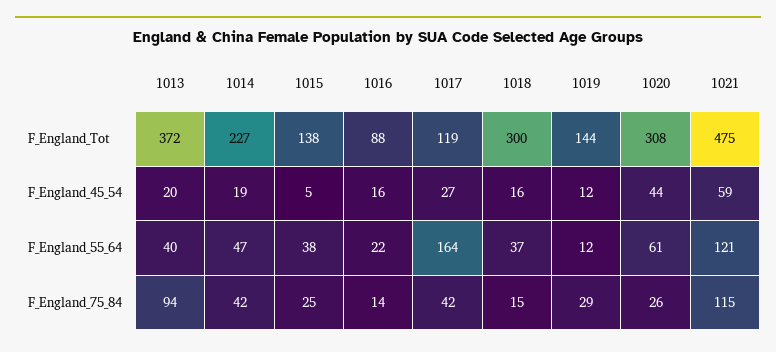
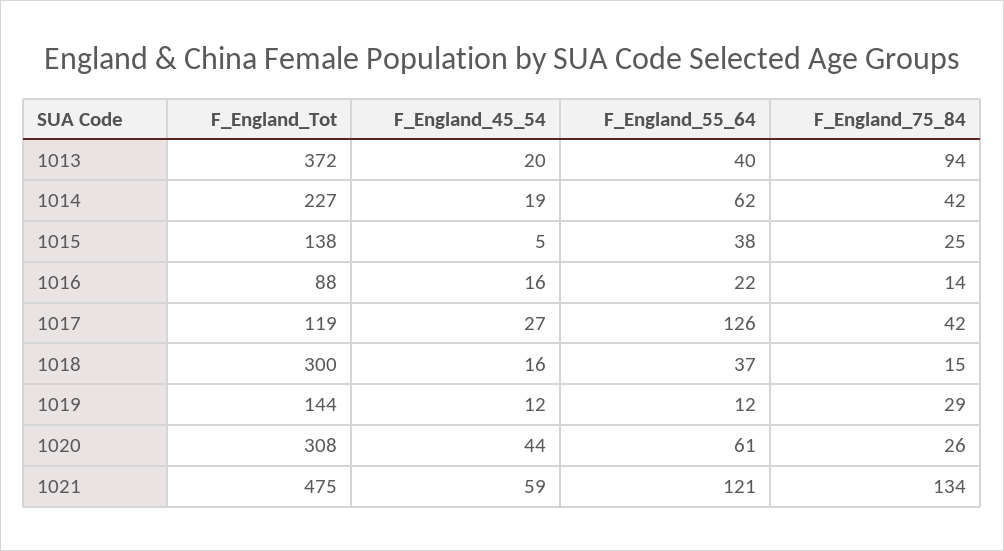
1014, F_England_55_64: 47 -> 62
1017, F_England_55_64: 164 -> 126
1021, F_England_75_84: 115 -> 134

